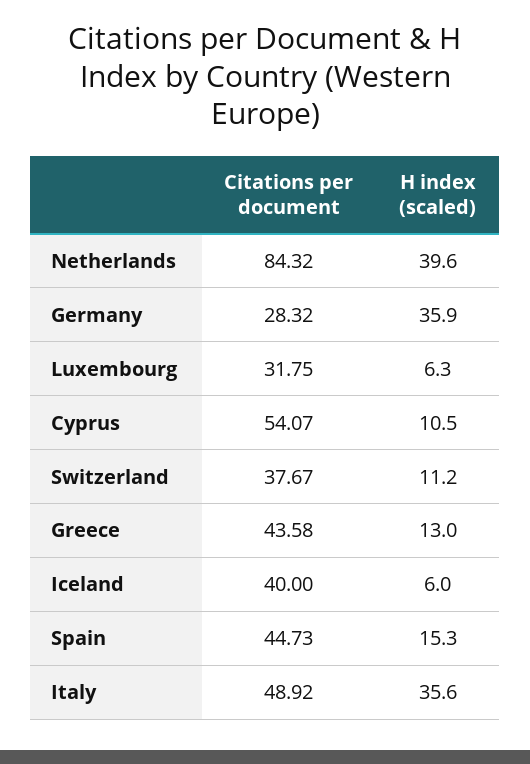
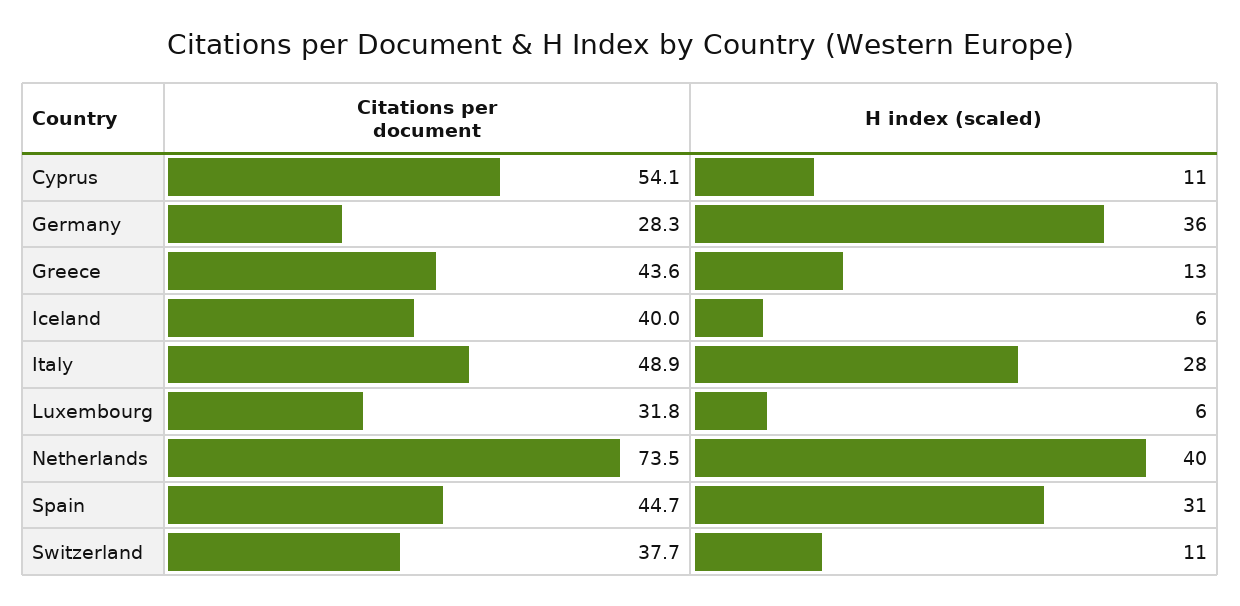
Citations per document, Netherlands: 84.32 -> 73.5
H index (scaled), Spain: 15.3 -> 31
H index (scaled), Italy: 35.6 -> 28

